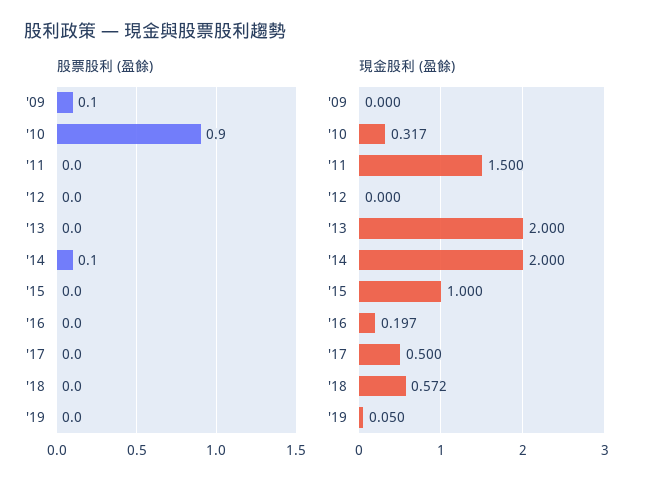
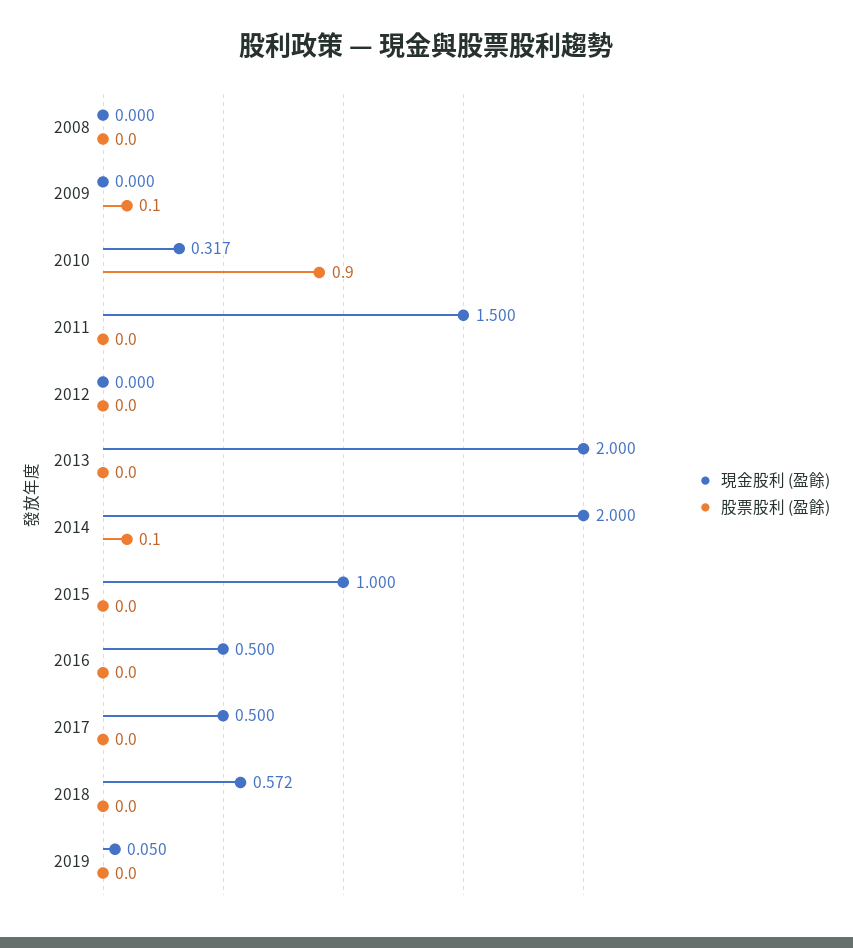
現金股利 (盈餘), '16: 0.197 -> 0.5
現金股利 (盈餘), 2008: none -> 0
股票股利 (盈餘), 2008: none -> 0

